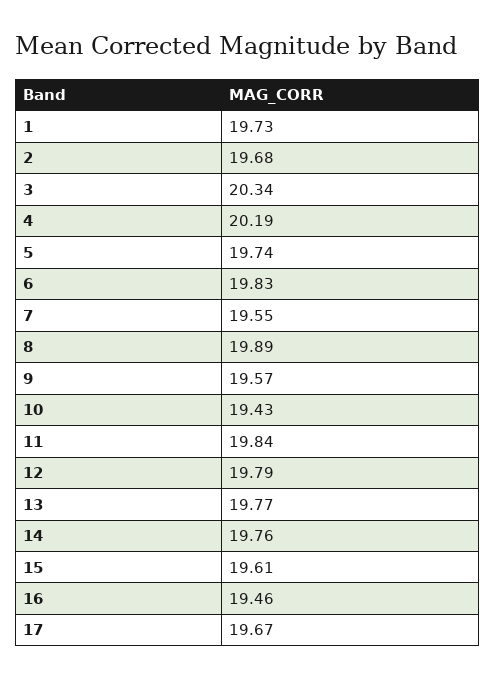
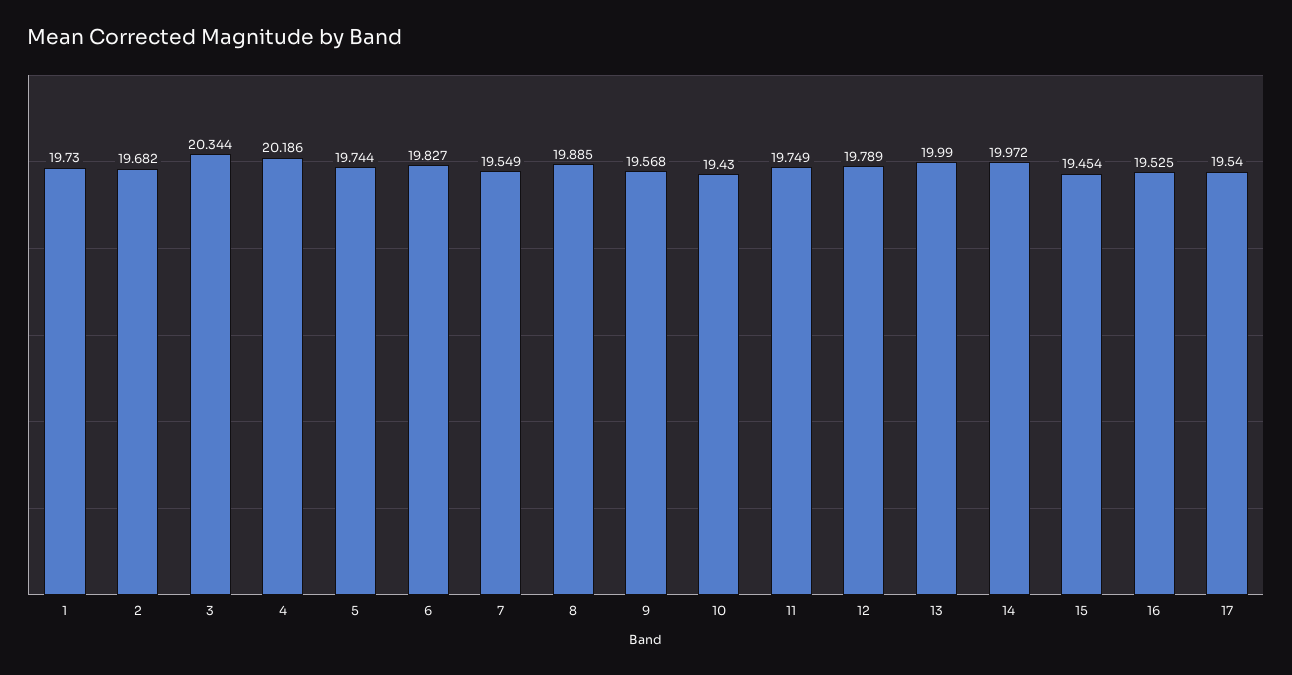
11: 19.84 -> 19.749
13: 19.77 -> 19.99
14: 19.76 -> 19.972
15: 19.61 -> 19.454
16: 19.46 -> 19.525
17: 19.67 -> 19.54

